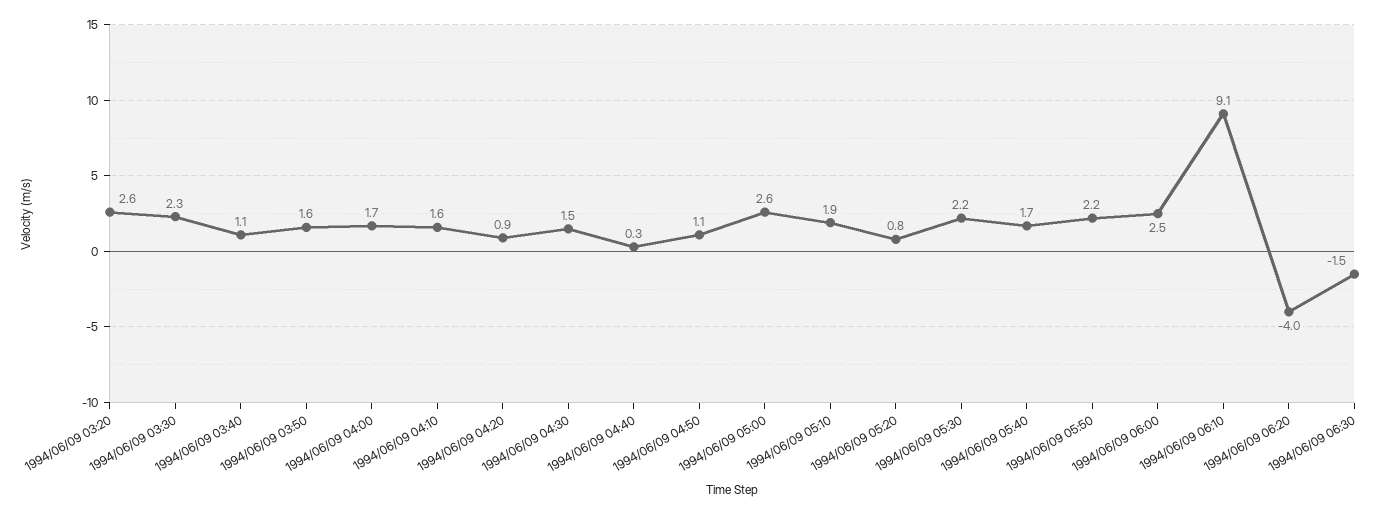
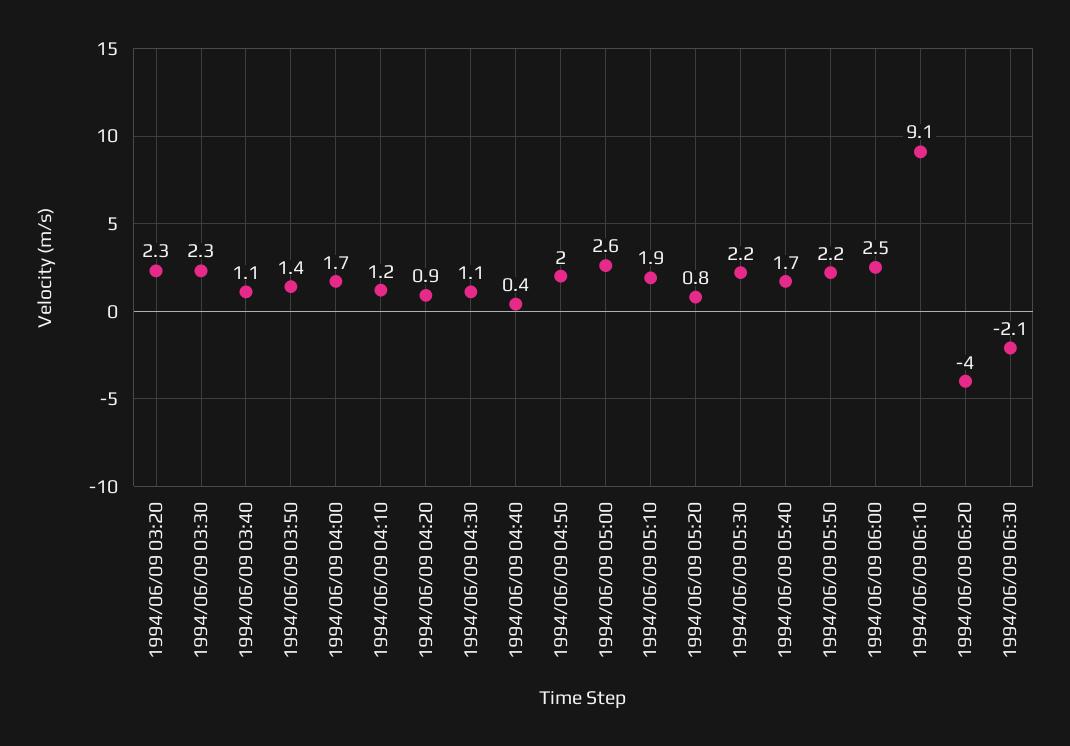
1994/06/09 03:20: 2.6 -> 2.3
1994/06/09 03:50: 1.6 -> 1.4
1994/06/09 04:10: 1.6 -> 1.2
1994/06/09 04:30: 1.5 -> 1.1
1994/06/09 04:40: 0.3 -> 0.4
1994/06/09 04:50: 1.1 -> 2
1994/06/09 06:30: -1.5 -> -2.1

